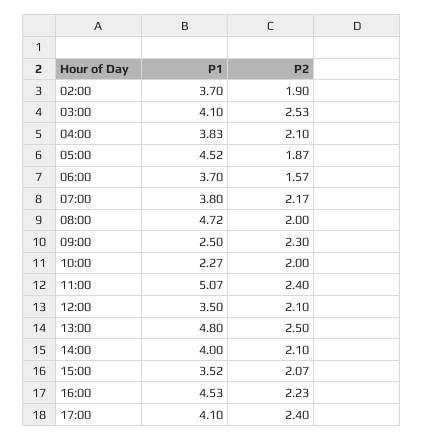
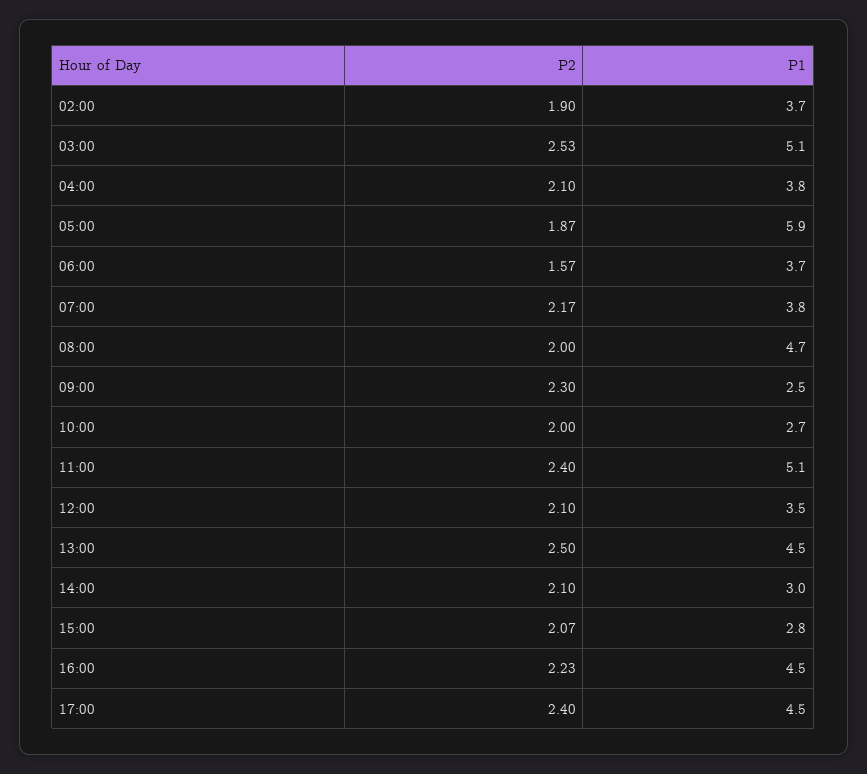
P1, 03:00: 4.1 -> 5.1
P1, 05:00: 4.52 -> 5.9
P1, 10:00: 2.27 -> 2.7
P1, 13:00: 4.8 -> 4.5
P1, 14:00: 4 -> 3
P1, 15:00: 3.52 -> 2.8
P1, 17:00: 4.1 -> 4.5

